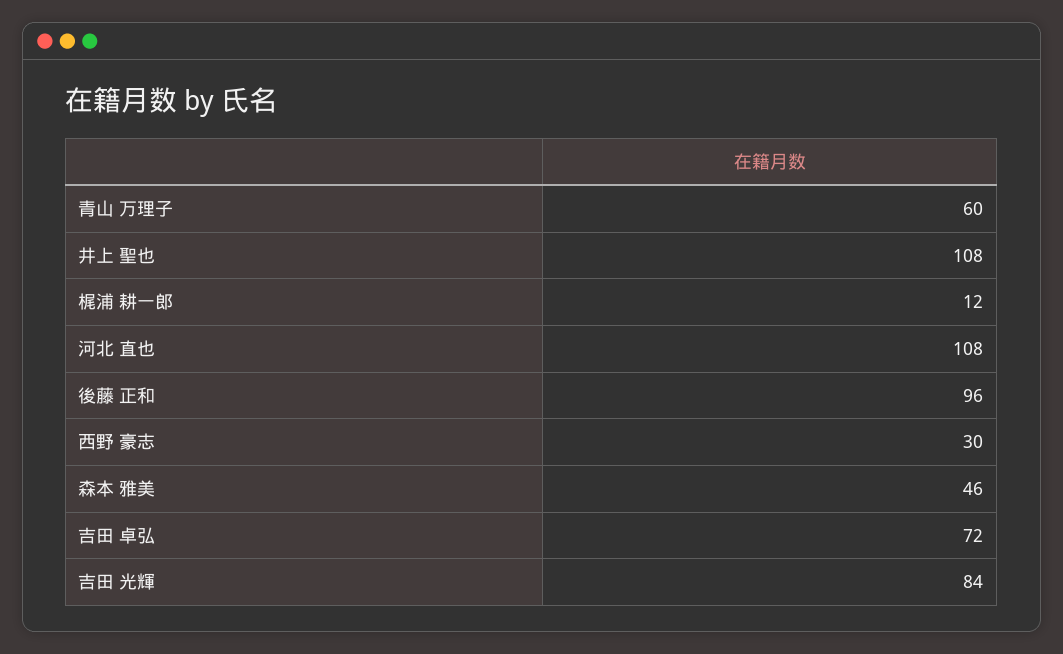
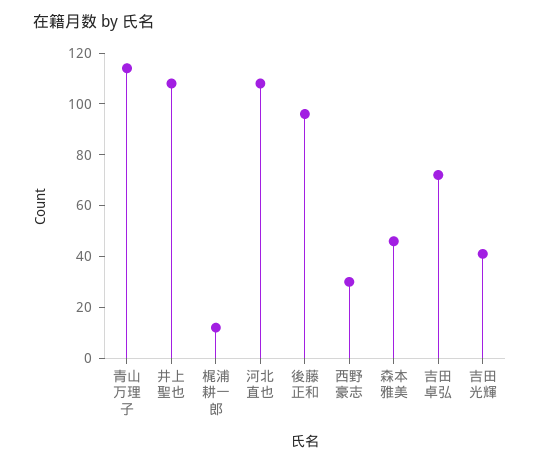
青山 万理子: 60 -> 115
吉田 光輝: 84 -> 40

